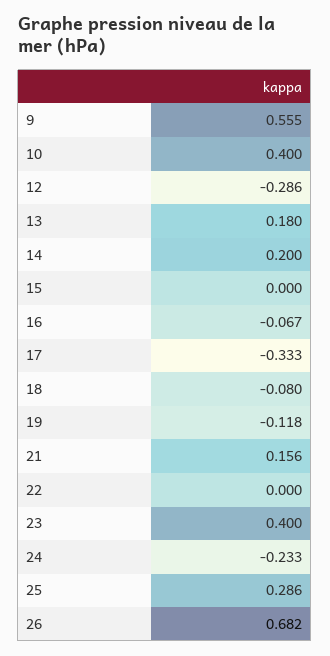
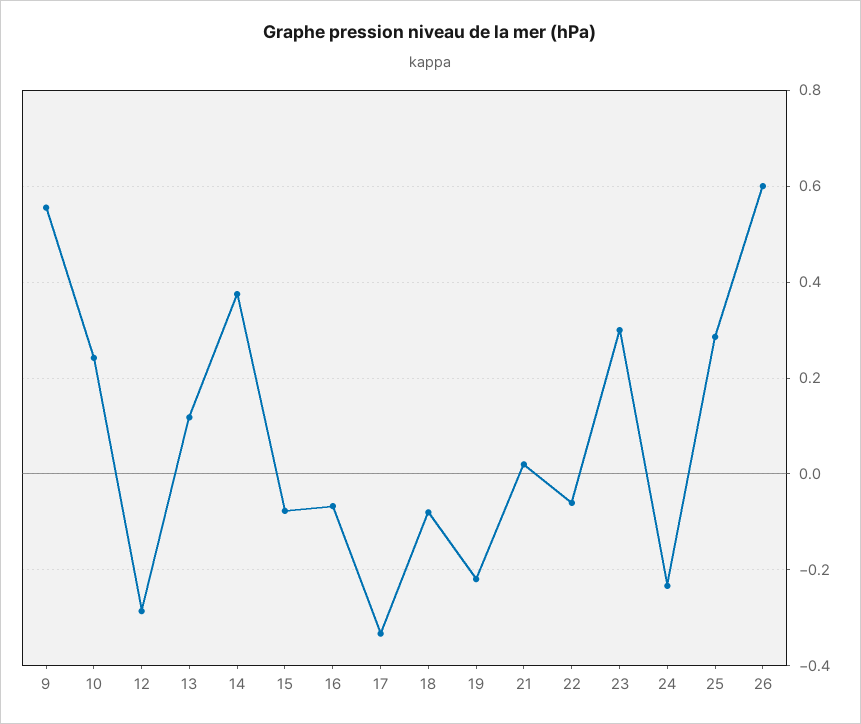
10: 0.4 -> 0.24
13: 0.18 -> 0.12
14: 0.2 -> 0.38
15: 0 -> -0.08
19: -0.118 -> -0.22
21: 0.156 -> 0.02
22: 0 -> -0.06
23: 0.4 -> 0.3
26: 0.682 -> 0.6

